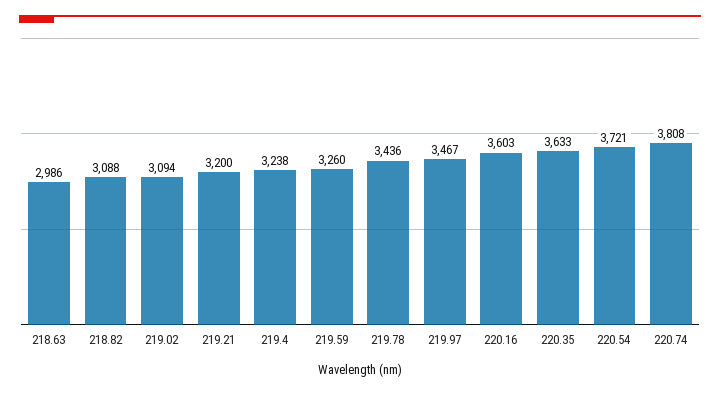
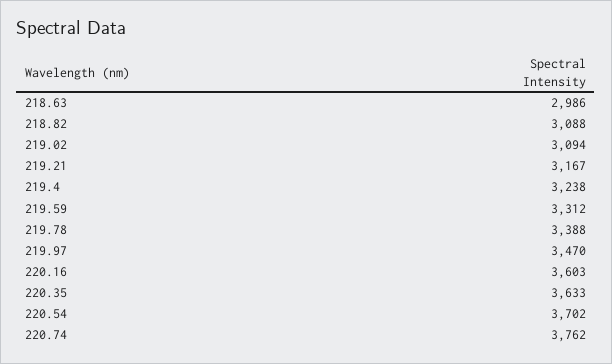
219.21: 3200 -> 3167
219.59: 3260 -> 3312
219.78: 3436 -> 3388
219.97: 3467 -> 3470
220.54: 3721 -> 3702
220.74: 3808 -> 3762

